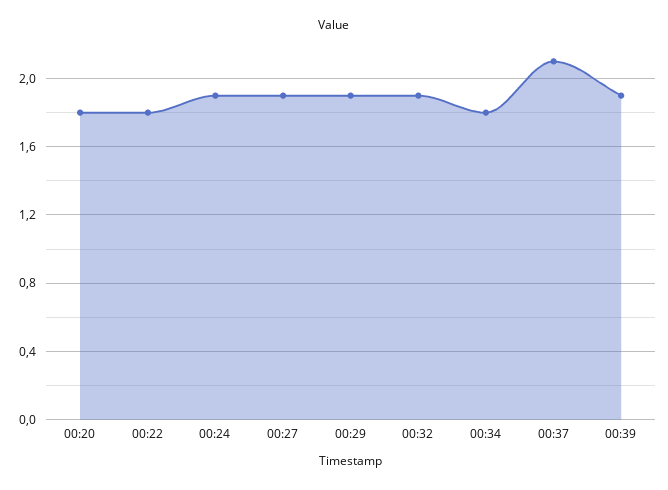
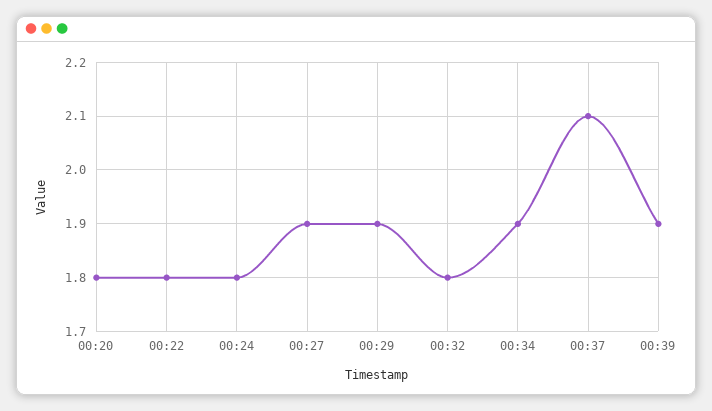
00:24: 1.9 -> 1.8
00:32: 1.9 -> 1.8
00:34: 1.8 -> 1.9

